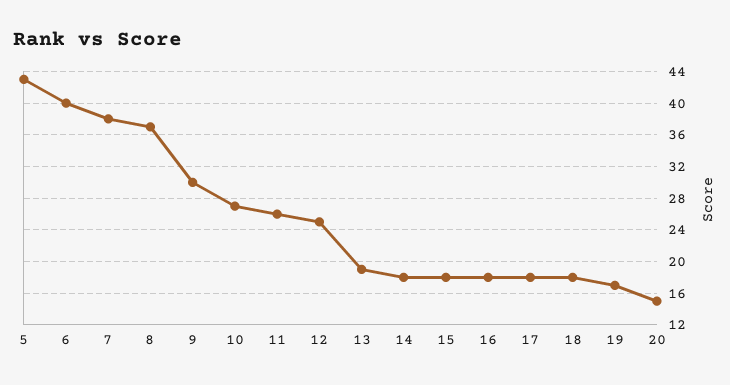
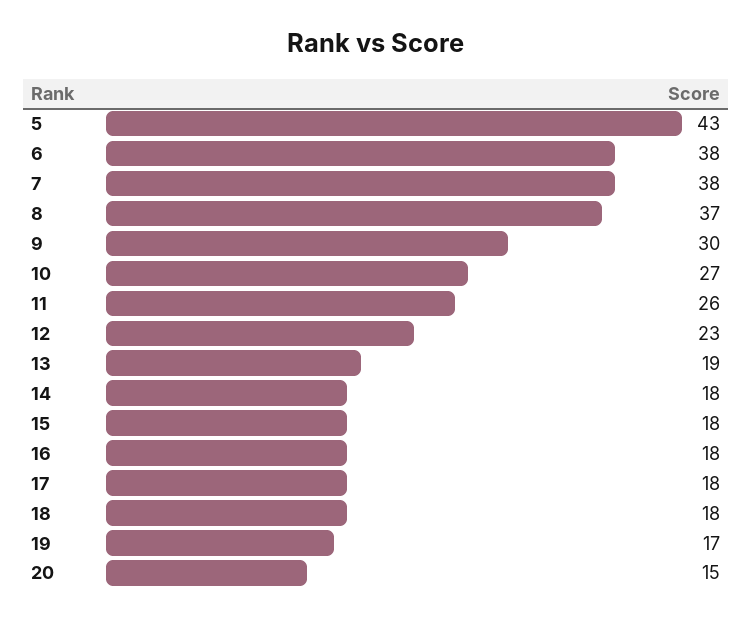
6: 40 -> 38
12: 25 -> 23

